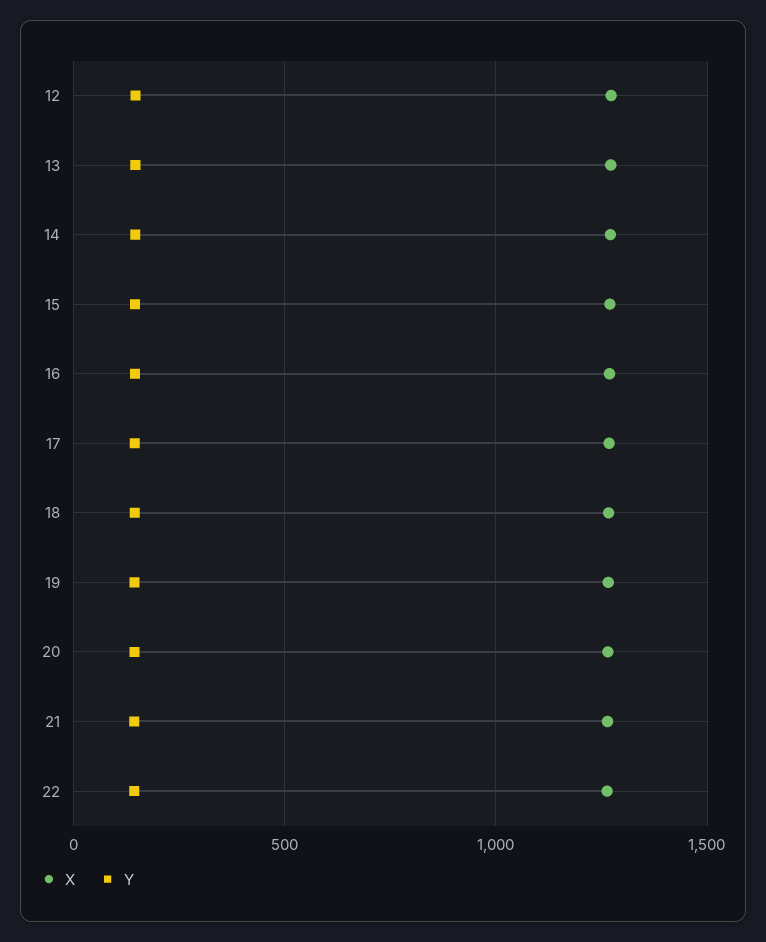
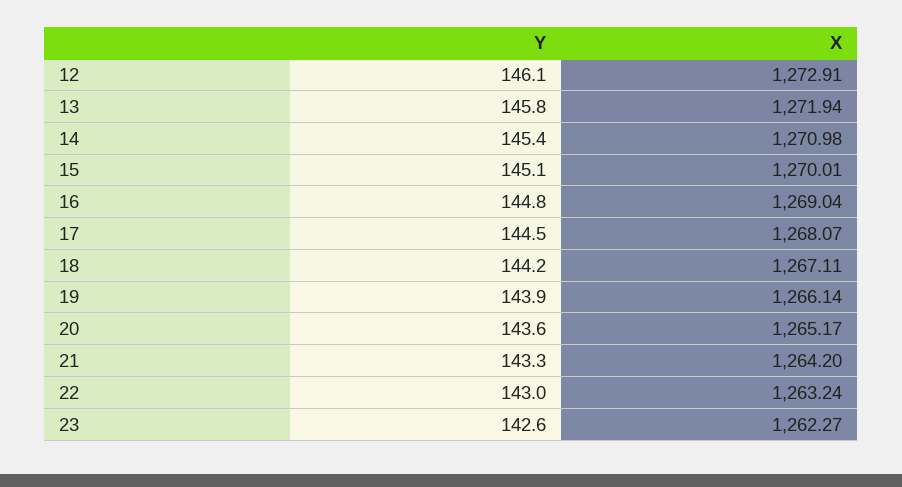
Y, 23: none -> 142.6
X, 23: none -> 1262.27

